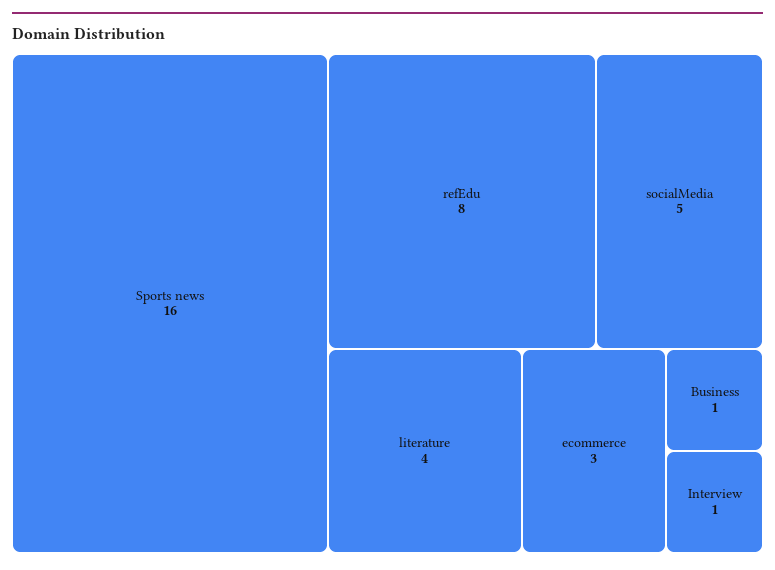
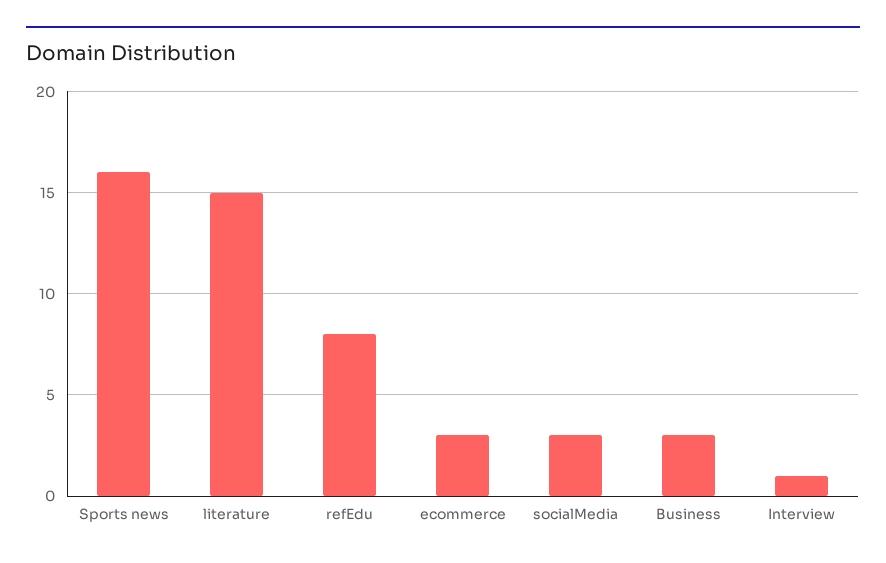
socialMedia: 5 -> 3
literature: 4 -> 15
Business: 1 -> 3

